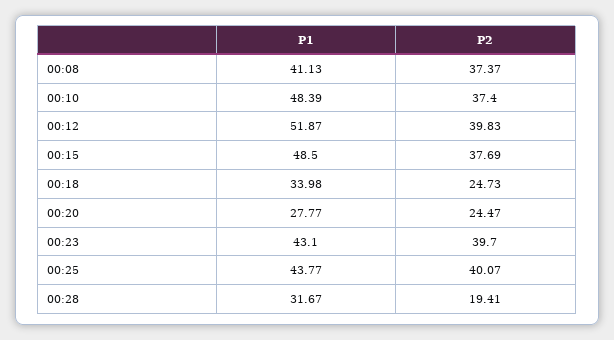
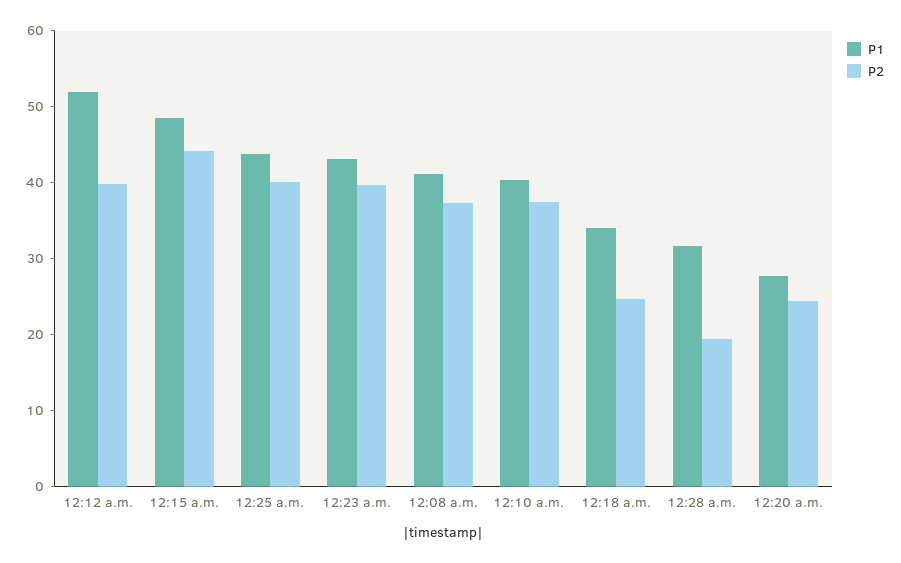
P1, 00:10: 48.39 -> 40
P2, 00:15: 37.69 -> 44

